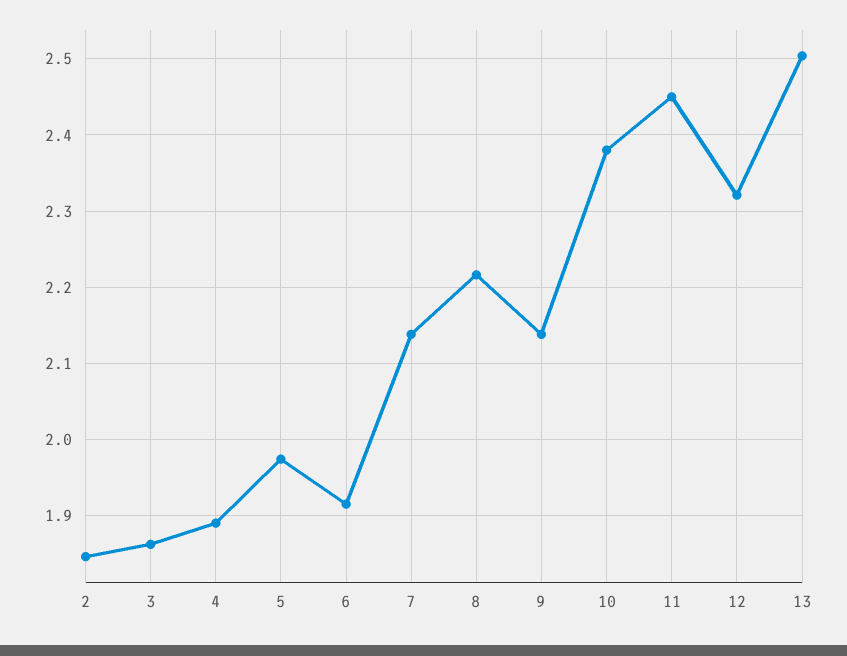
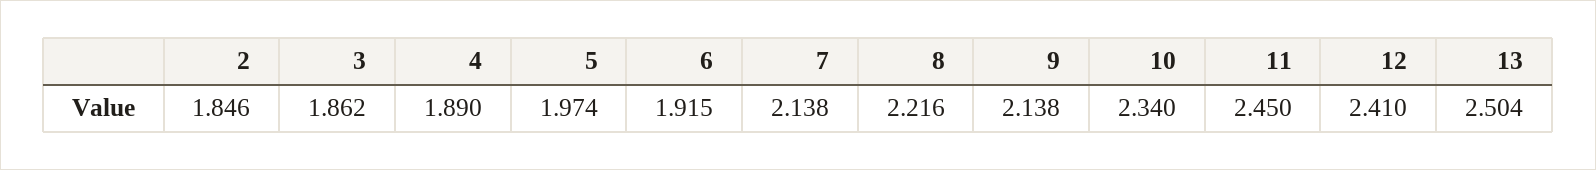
10: 2.38 -> 2.34
12: 2.32 -> 2.41

